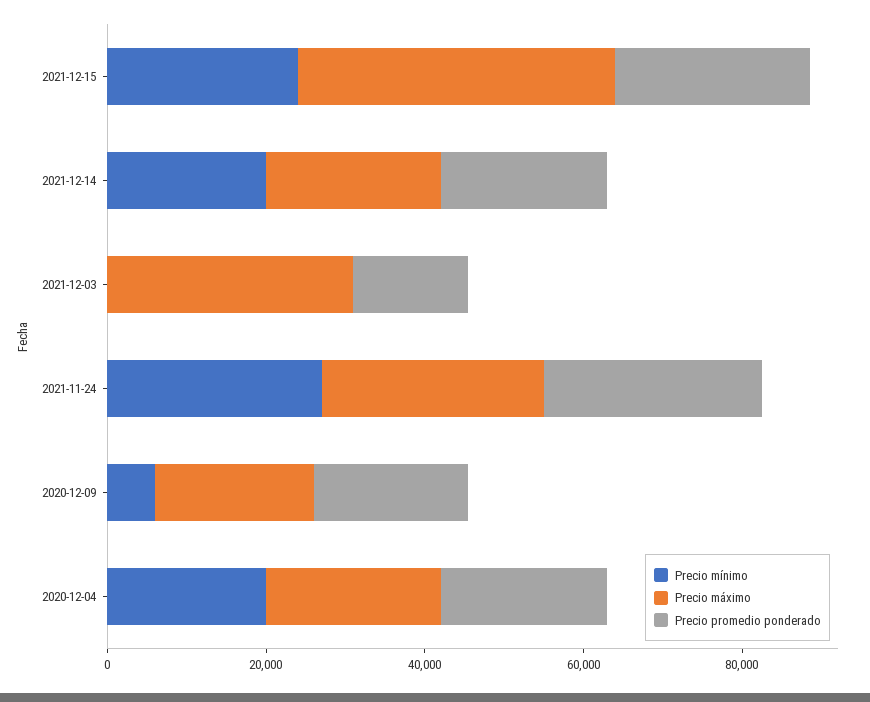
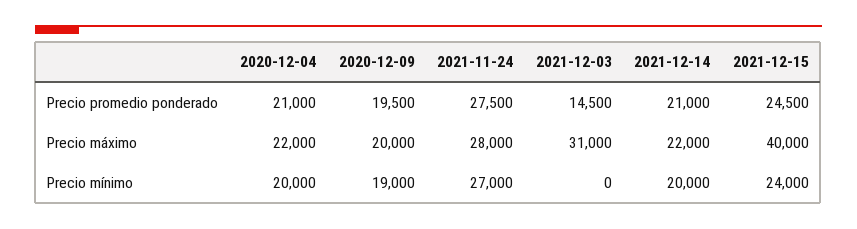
Precio mínimo, 2020-12-09: 5000 -> 19000

